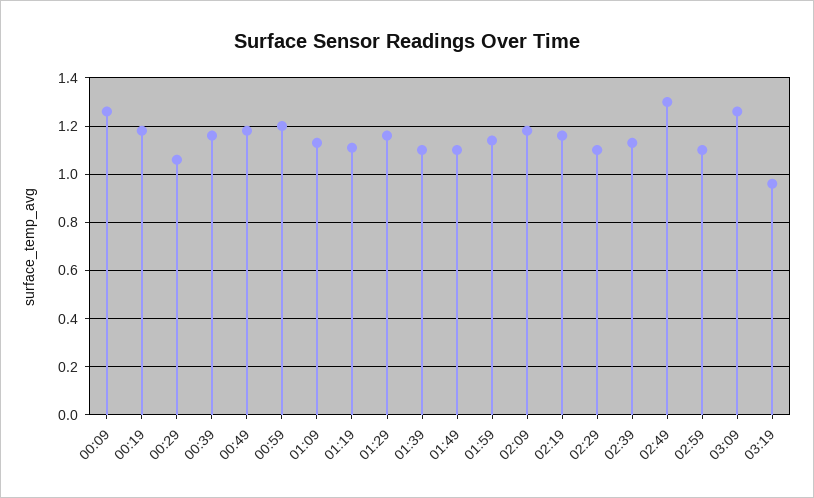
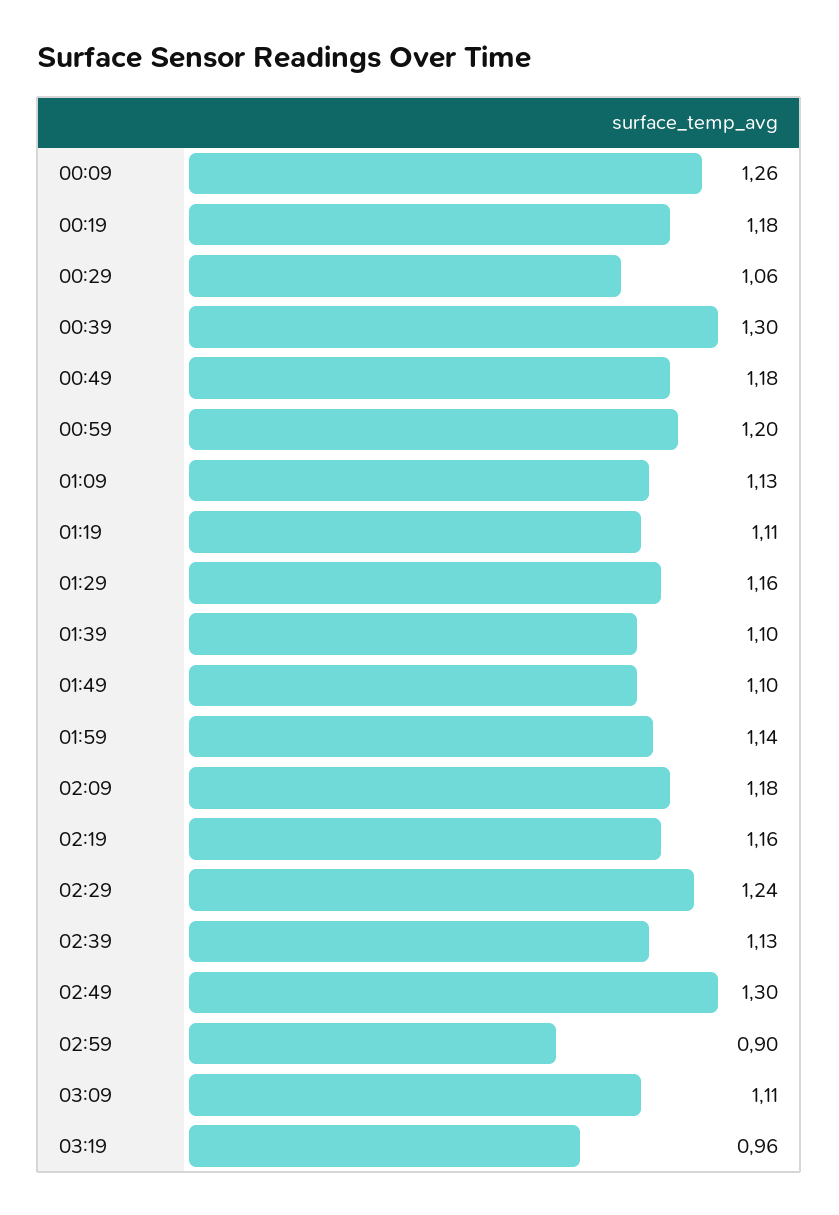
00:39: 1.15 -> 1.3
02:29: 1.1 -> 1.24
02:59: 1.1 -> 0.9
03:09: 1.25 -> 1.11

